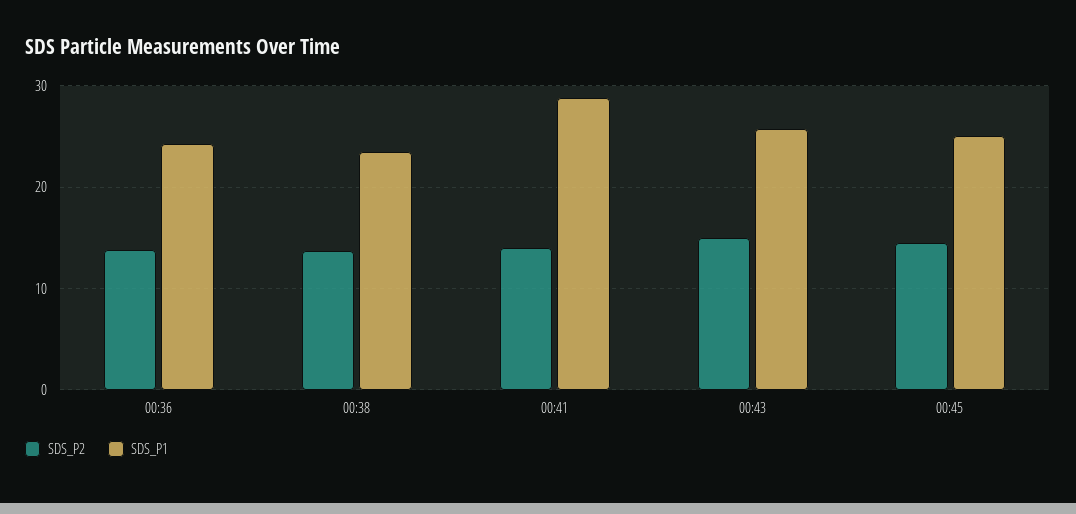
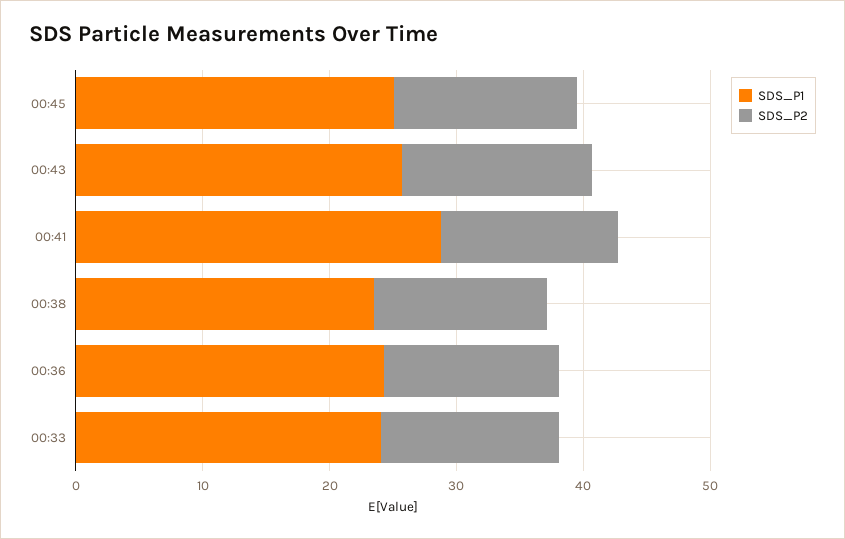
SDS_P1, 00:33: none -> 24
SDS_P2, 00:33: none -> 14

